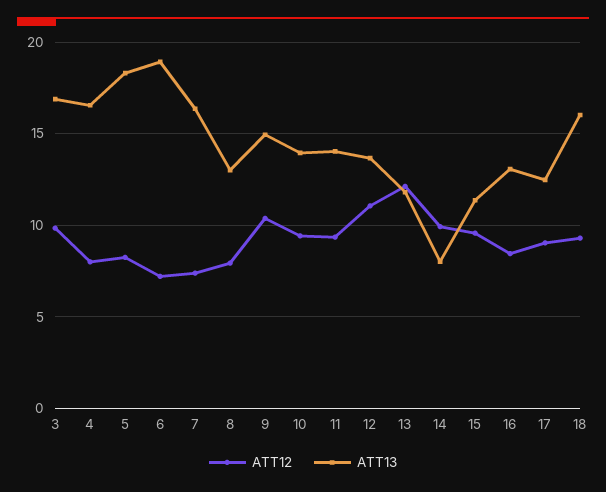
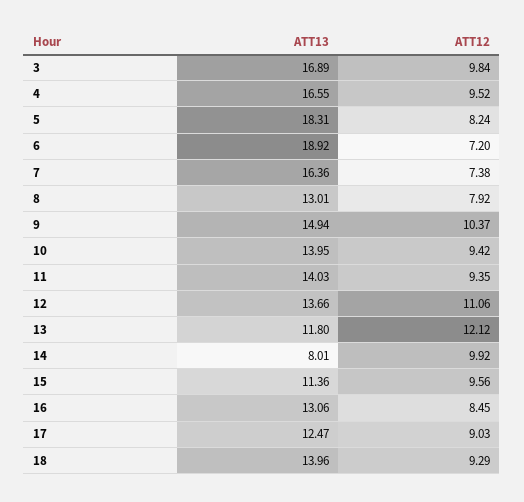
ATT12, 4: 8 -> 9.52
ATT13, 18: 16 -> 13.96

